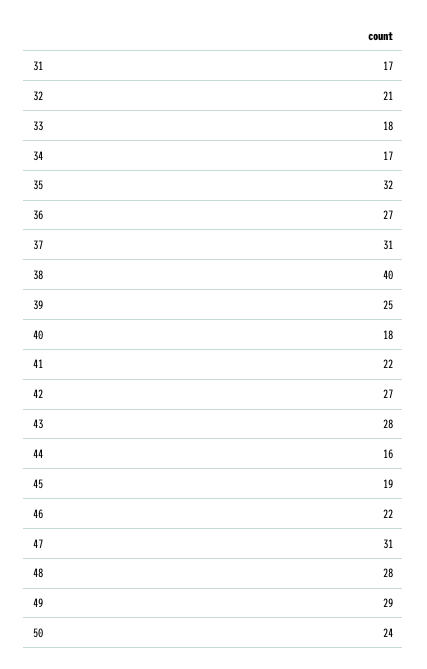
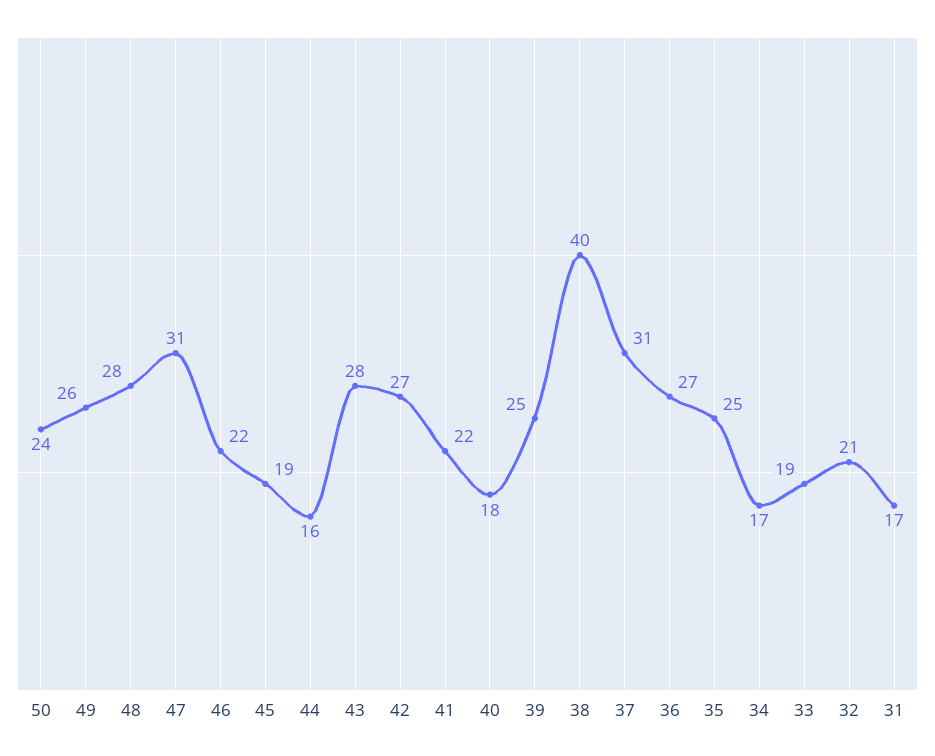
33: 18 -> 19
35: 32 -> 25
49: 29 -> 26

